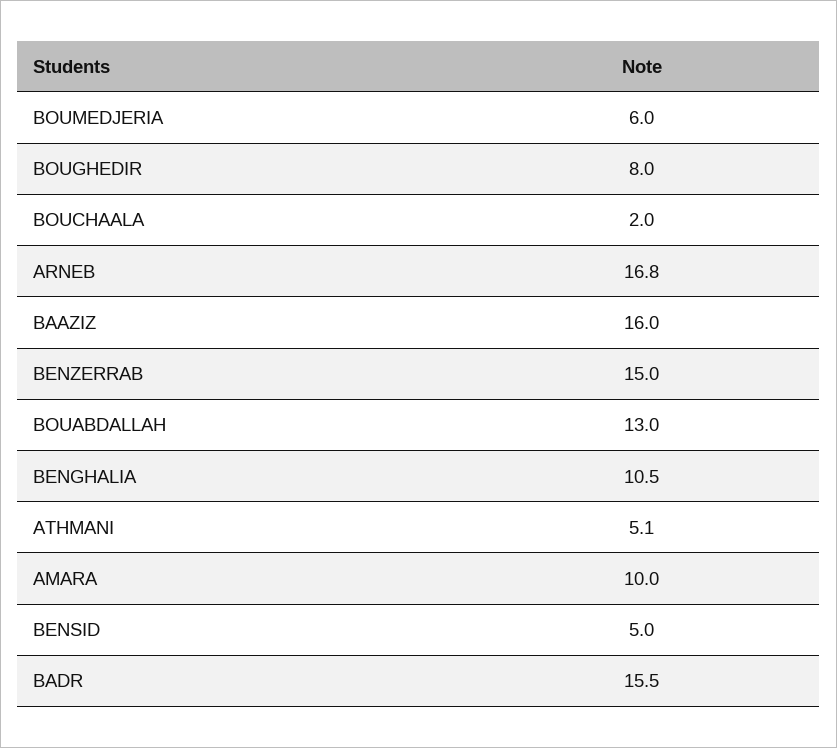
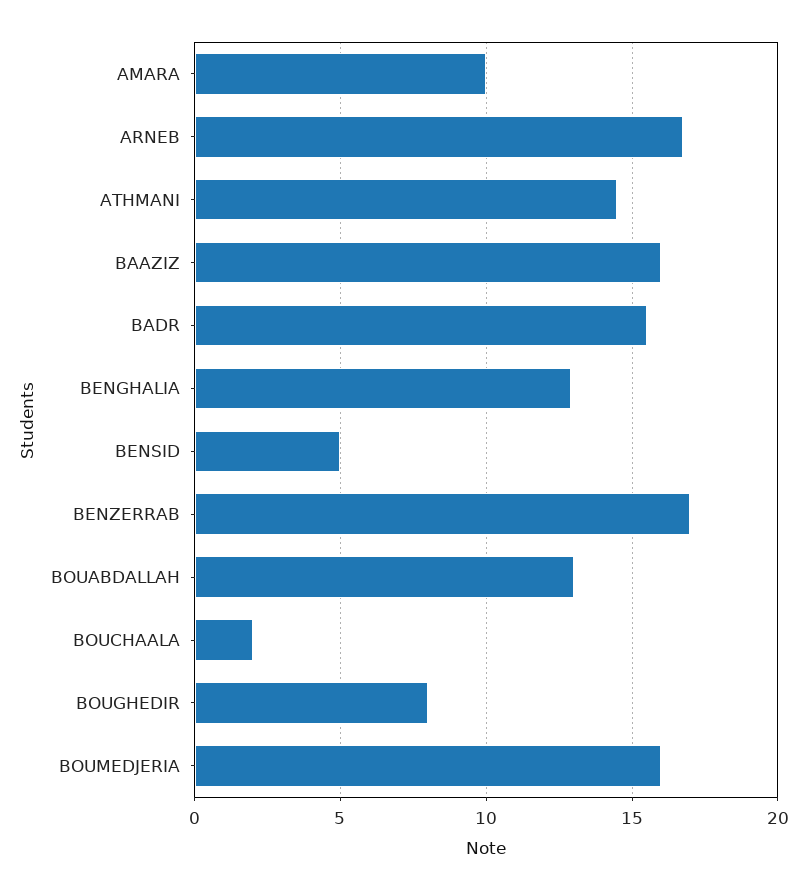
BOUMEDJERIA: 6 -> 16
BENZERRAB: 15 -> 17
BENGHALIA: 10.5 -> 13
ATHMANI: 5.1 -> 14.5

